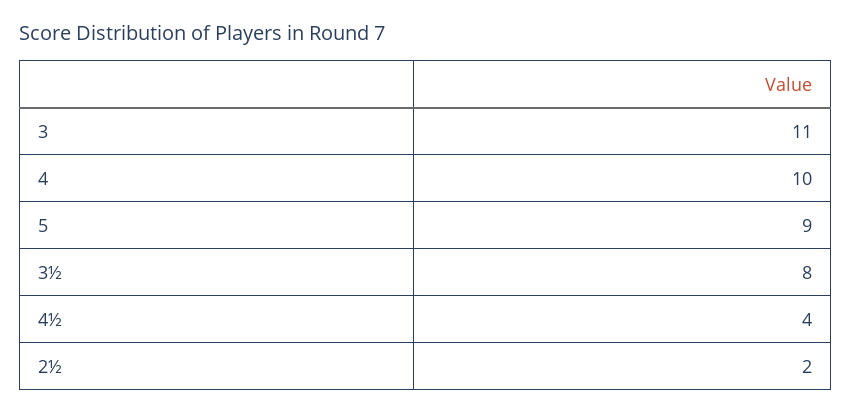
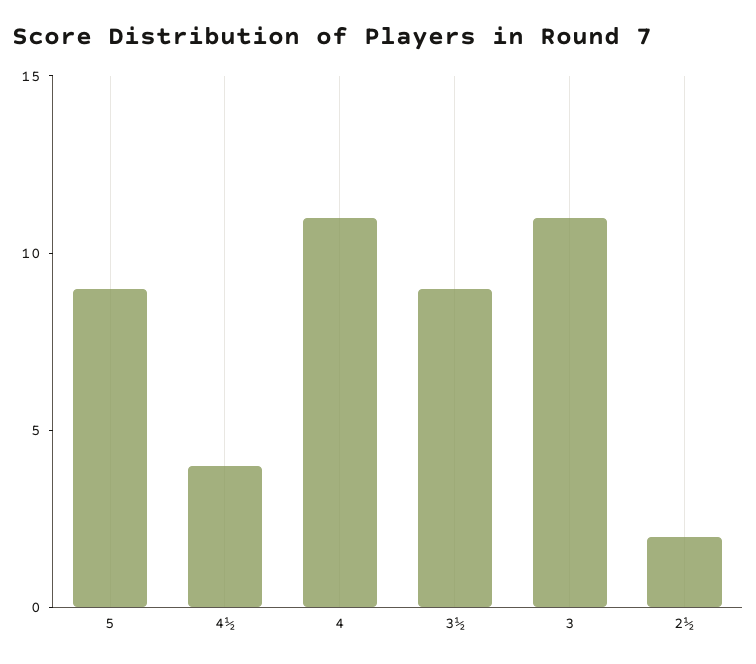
4: 10 -> 11
3½: 8 -> 9

